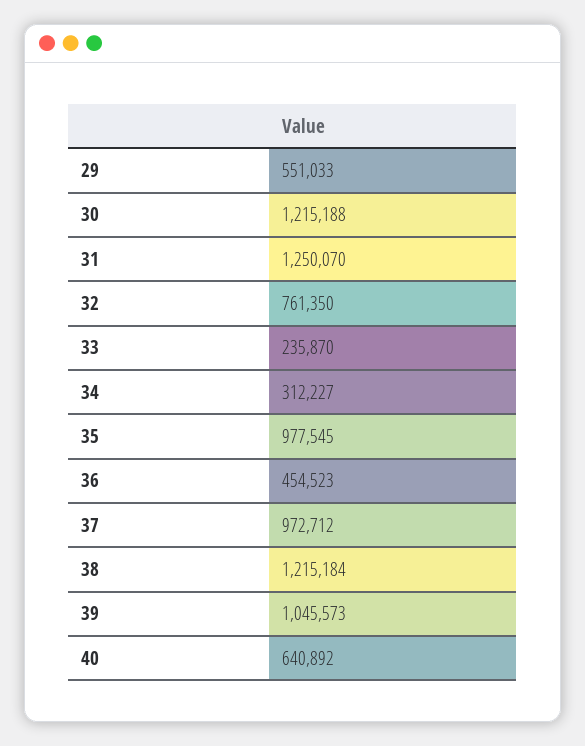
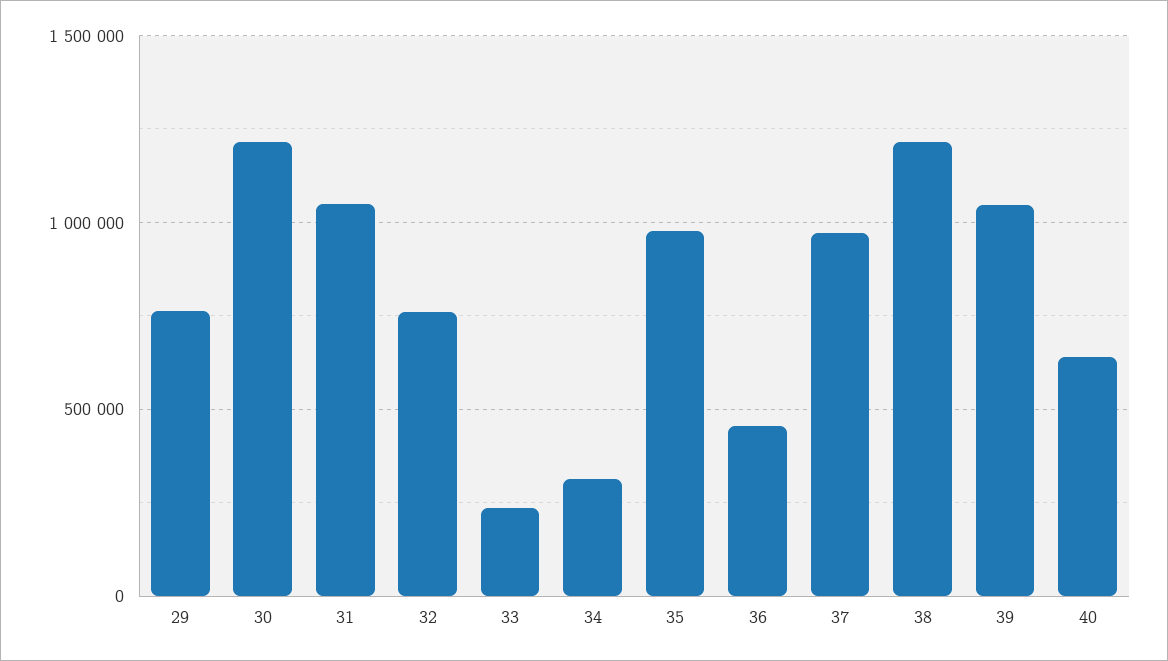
29: 551033 -> 750000
31: 1250070 -> 1050000

